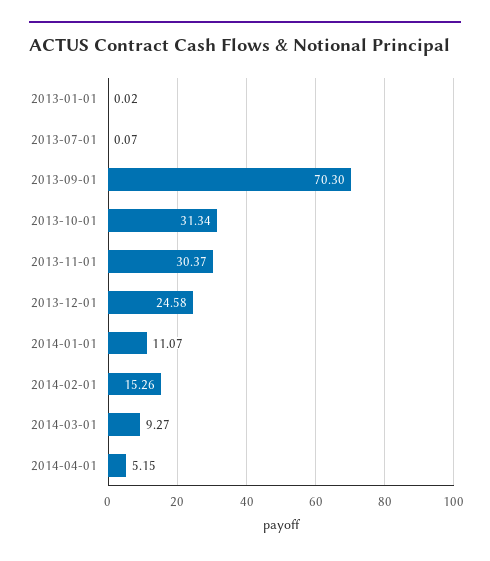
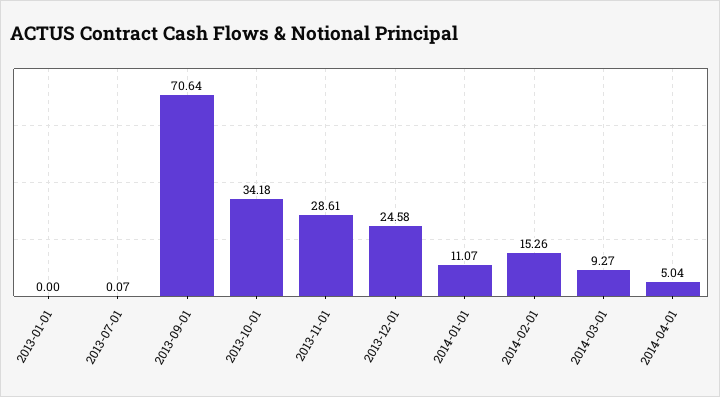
2013-01-01: 0.02 -> 0
2013-09-01: 70.3 -> 70.64
2013-10-01: 31.34 -> 34.18
2013-11-01: 30.37 -> 28.61
2014-04-01: 5.15 -> 5.04

